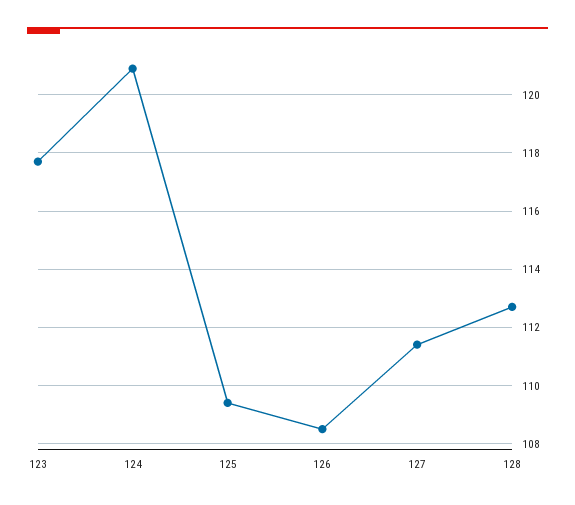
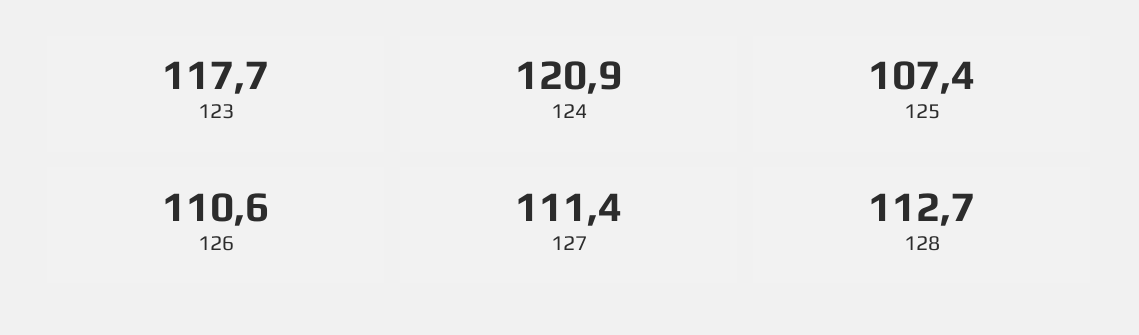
125: 109.5 -> 107.4
126: 108.5 -> 110.6

